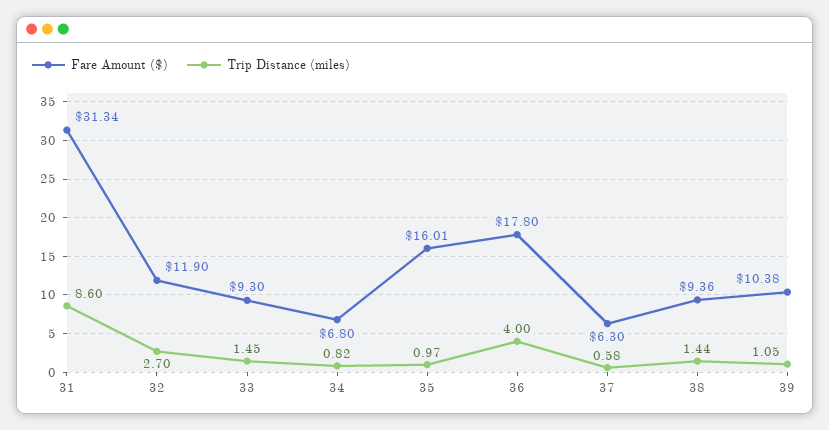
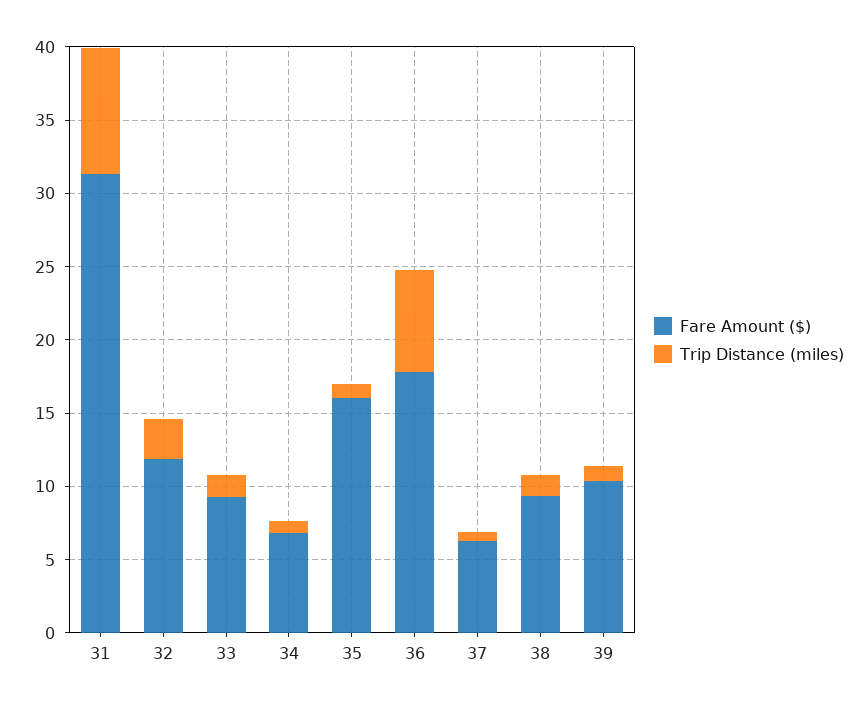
Trip Distance (miles), 36: 4 -> 7

